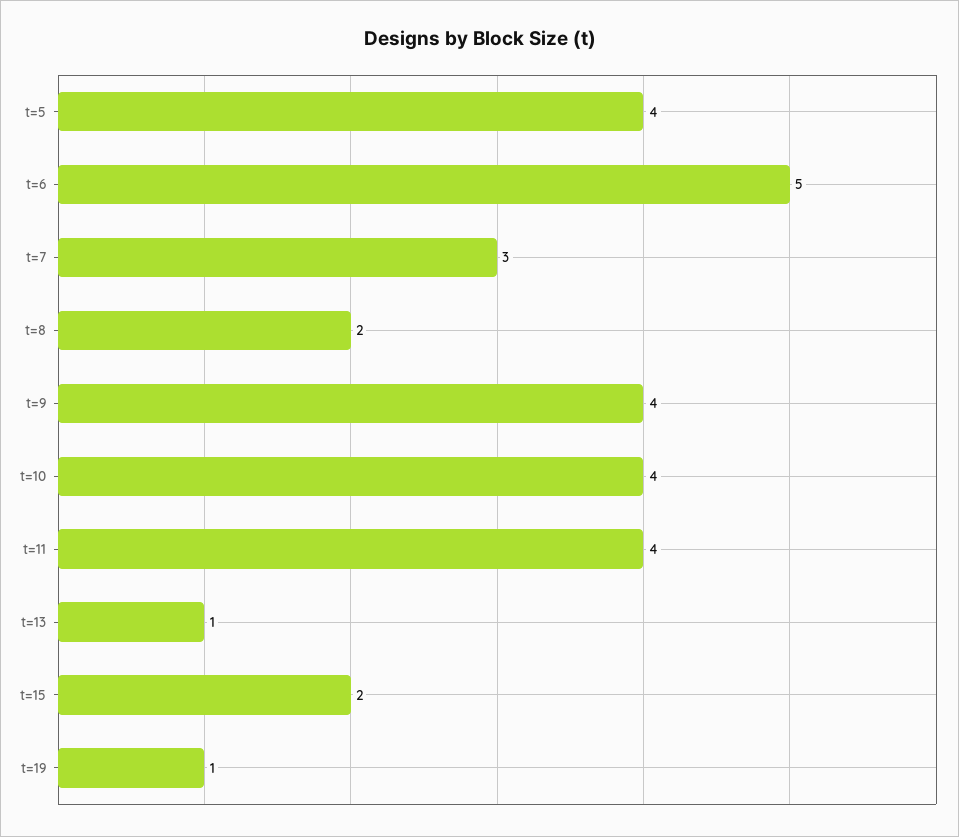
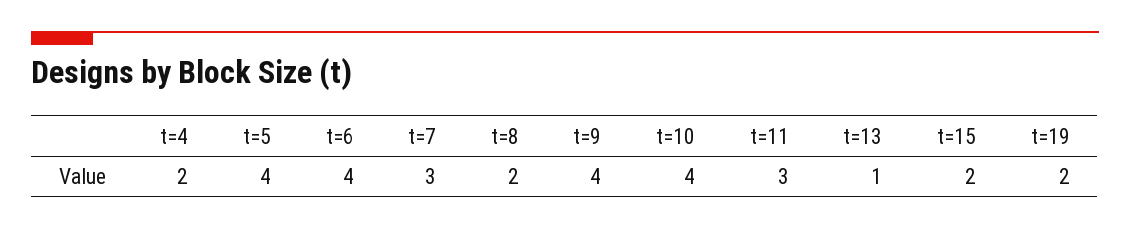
t=6: 5 -> 4
t=11: 4 -> 3
t=19: 1 -> 2
t=4: none -> 2

